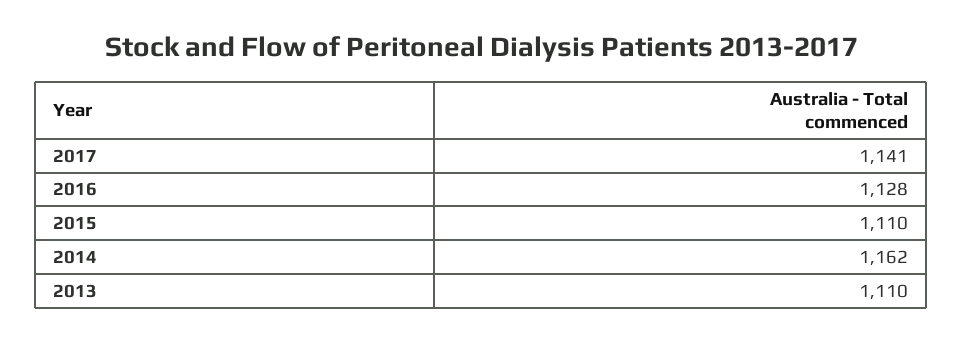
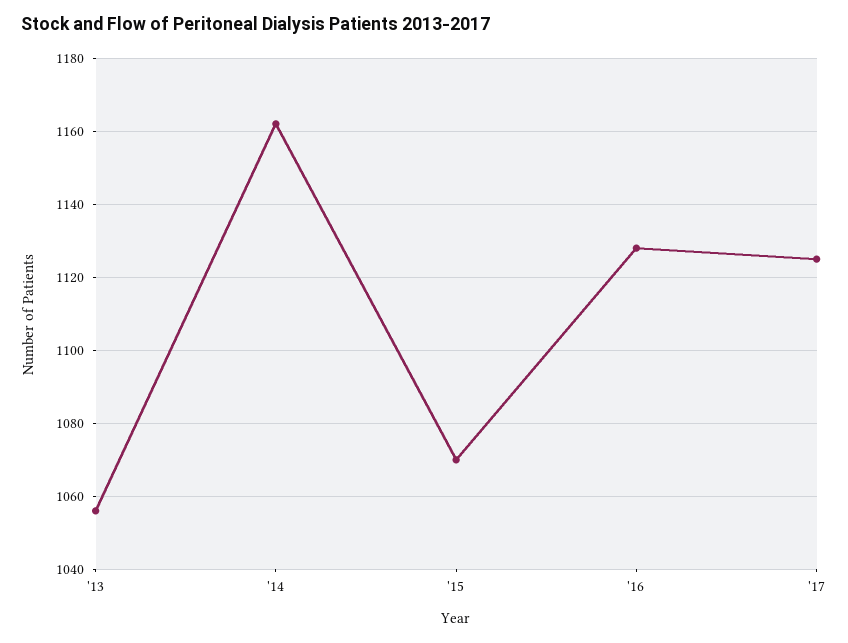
2017: 1141 -> 1125
2015: 1110 -> 1070
2013: 1110 -> 1055

